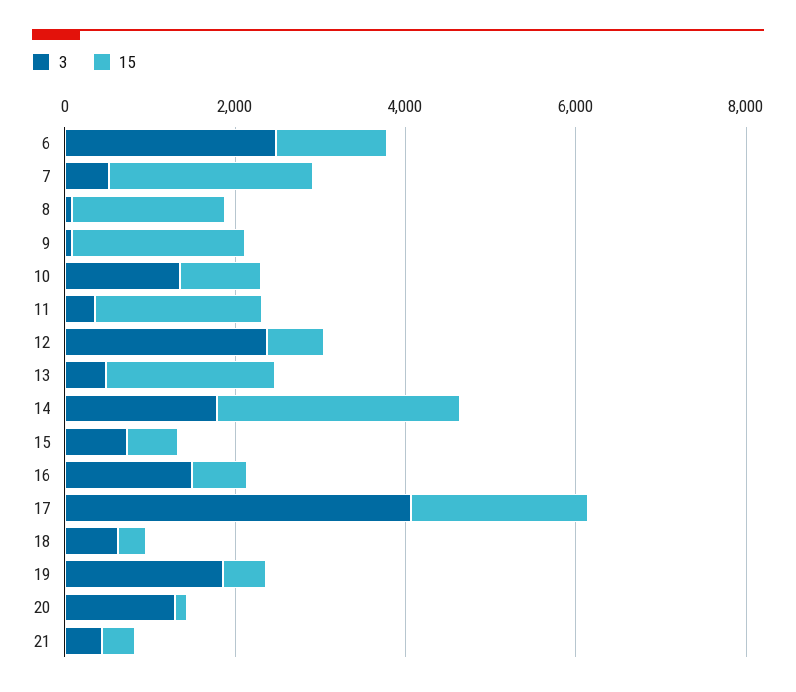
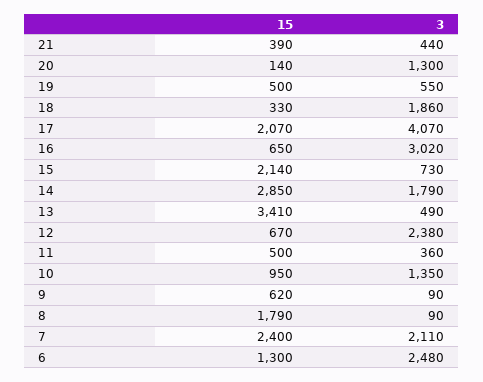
3, 7: 500 -> 2110
15, 9: 2000 -> 620
15, 11: 2000 -> 500
15, 13: 2000 -> 3410
15, 15: 500 -> 2140
3, 16: 1500 -> 3020
3, 18: 500 -> 1860
3, 19: 2000 -> 550

